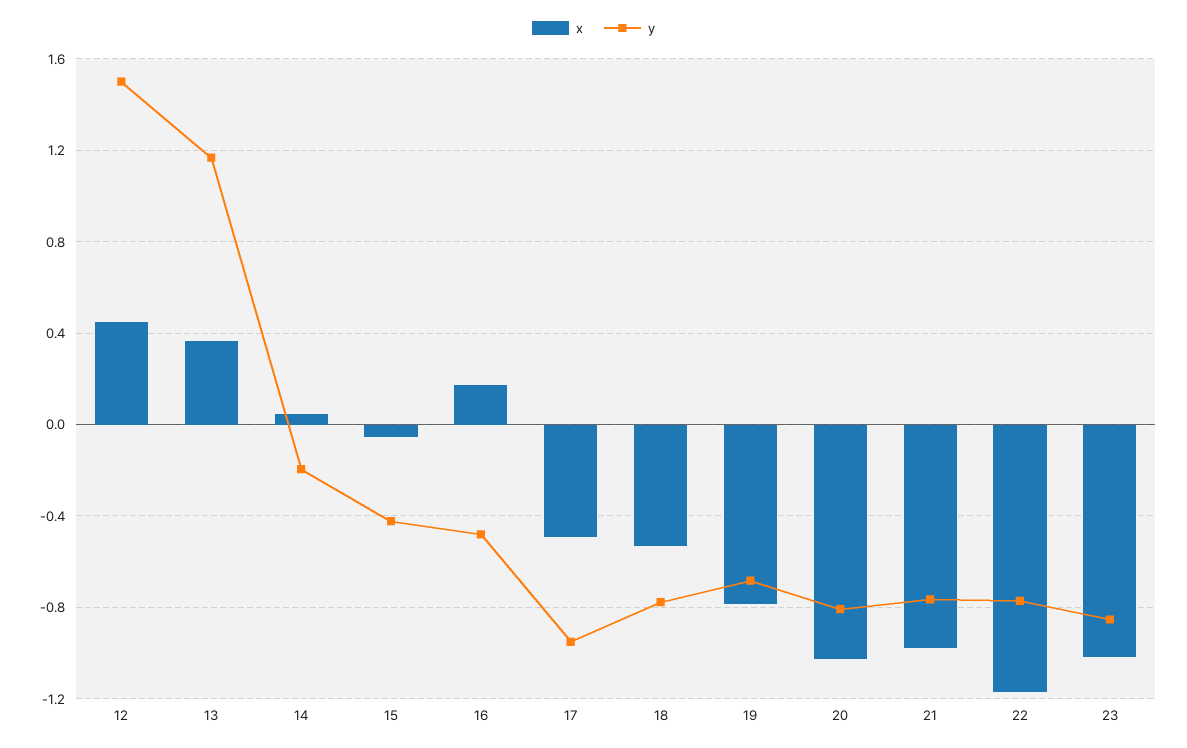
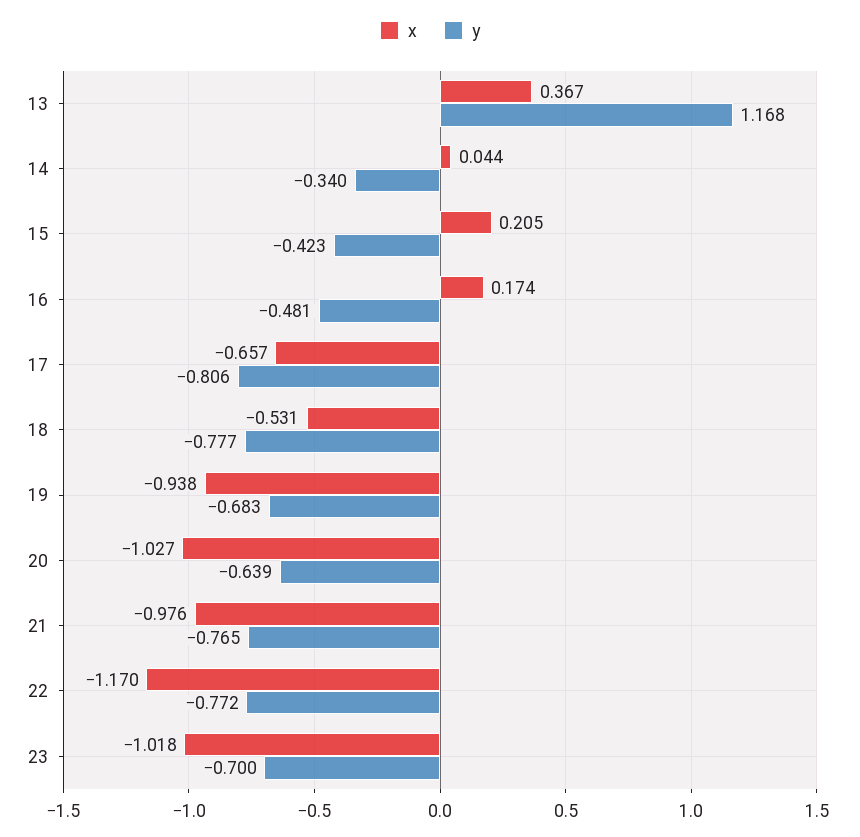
x, 12: 0.45 -> none
y, 12: 1.5 -> none
y, 14: -0.2 -> -0.34
x, 15: -0.05 -> 0.205
x, 17: -0.5 -> -0.657
y, 17: -0.95 -> -0.806
x, 19: -0.8 -> -0.938
y, 20: -0.8 -> -0.639
y, 23: -0.85 -> -0.7

